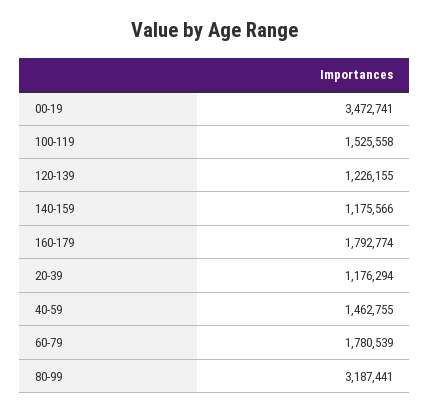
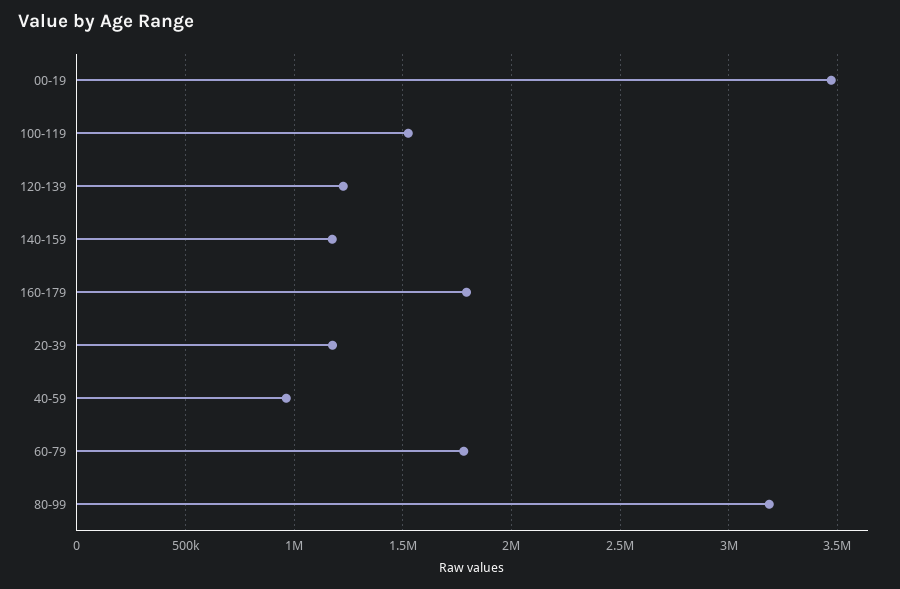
40-59: 1462755 -> 950000

